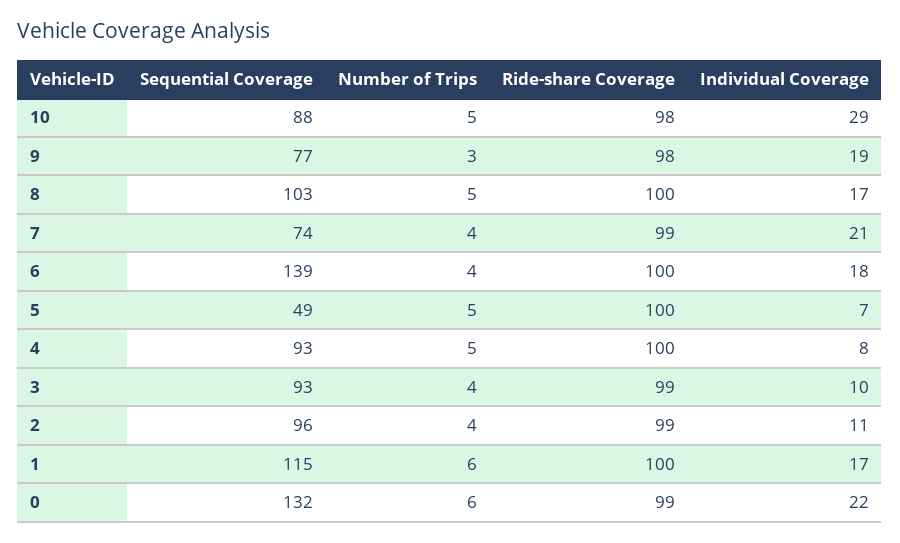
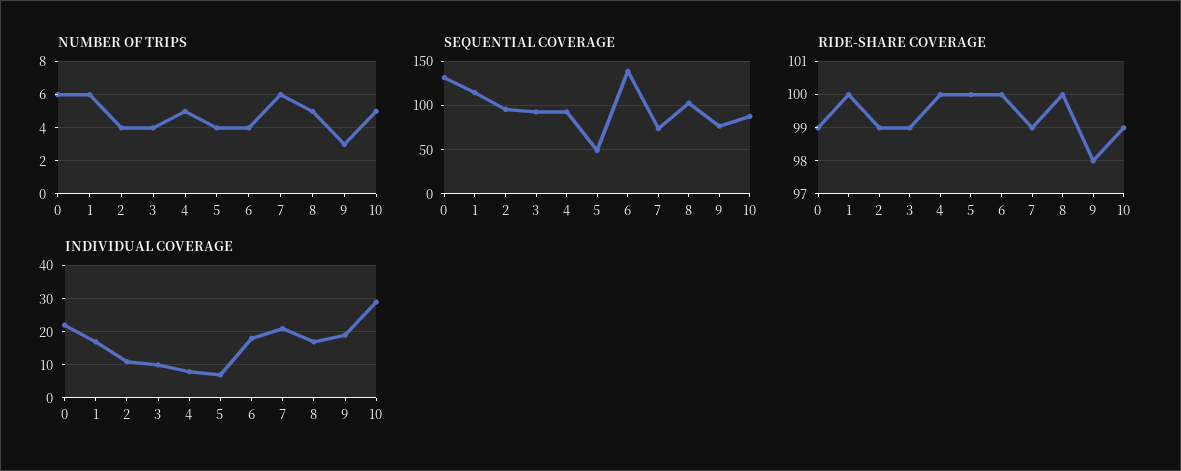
Ride-share Coverage, 10: 98 -> 99
Number of Trips, 7: 4 -> 6
Number of Trips, 5: 5 -> 4

